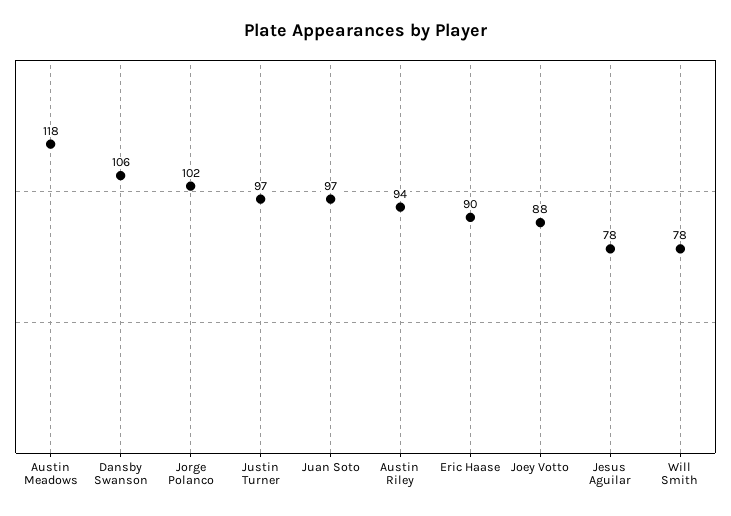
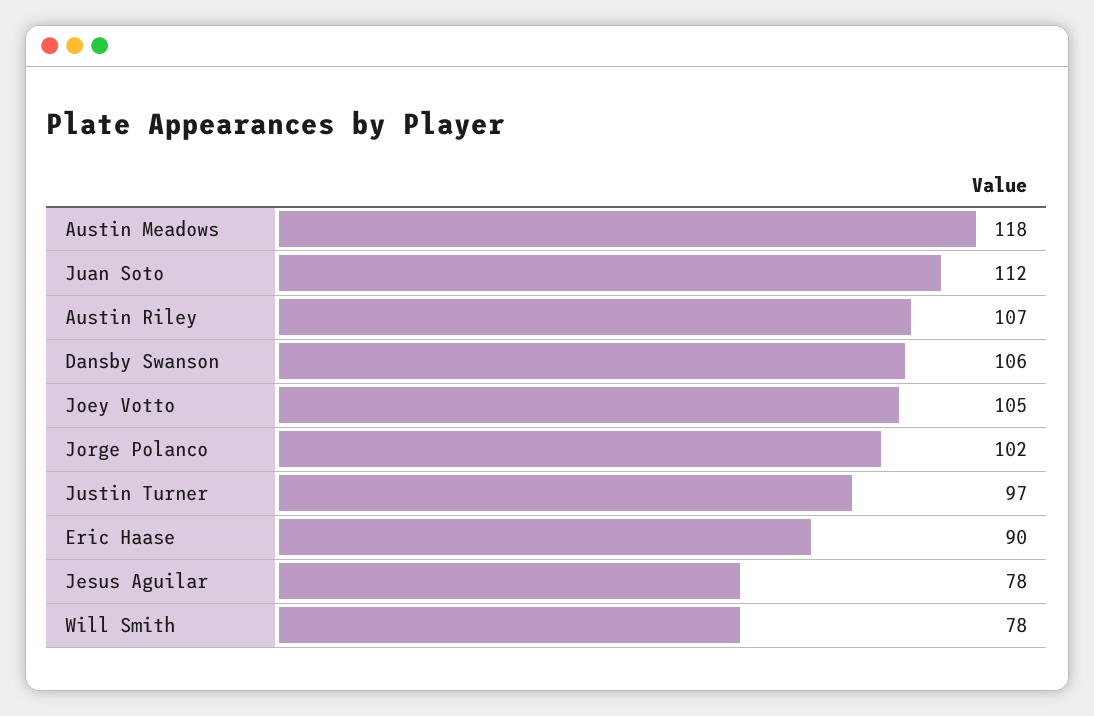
Juan Soto: 97 -> 112
Austin Riley: 94 -> 107
Joey Votto: 88 -> 105

